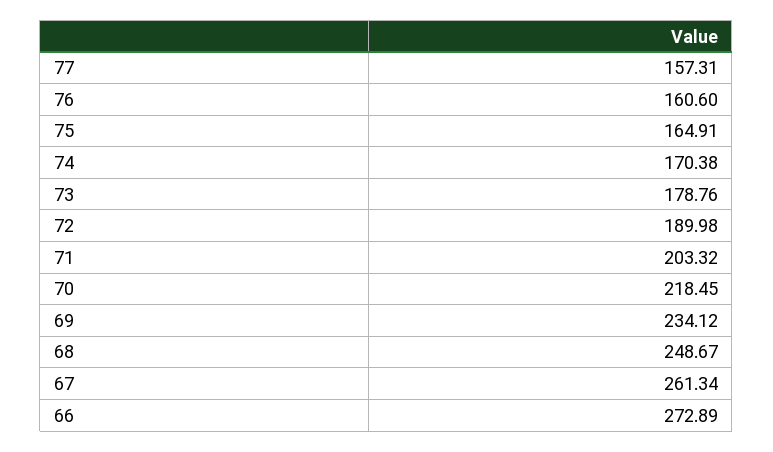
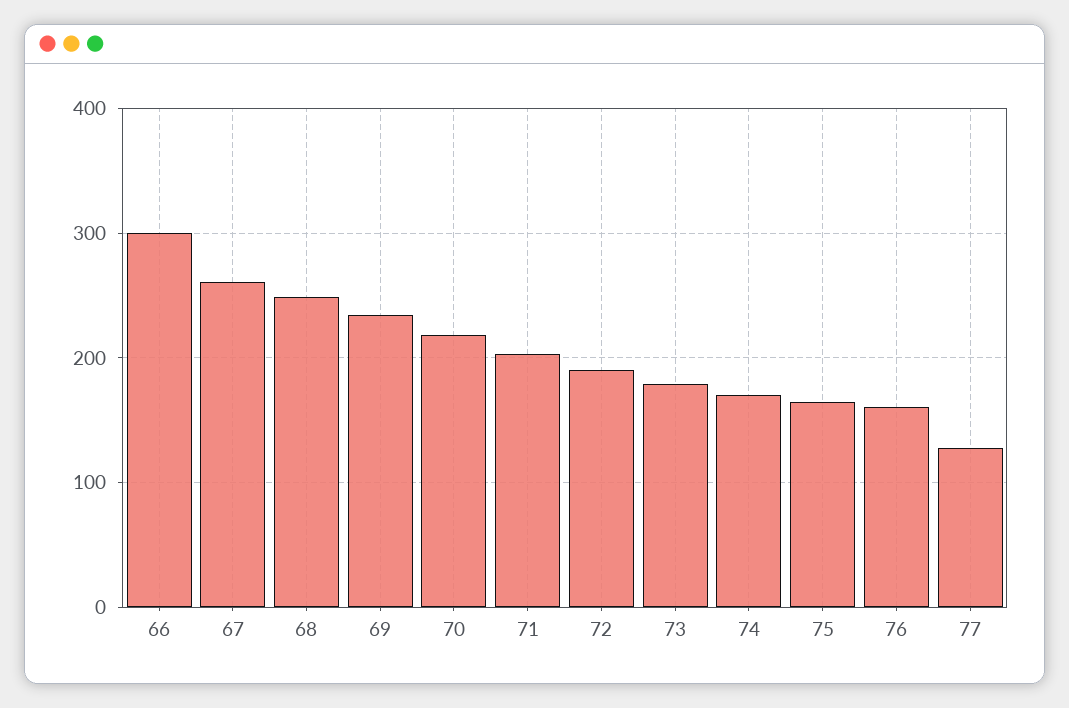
77: 157.31 -> 130
66: 272.89 -> 300

